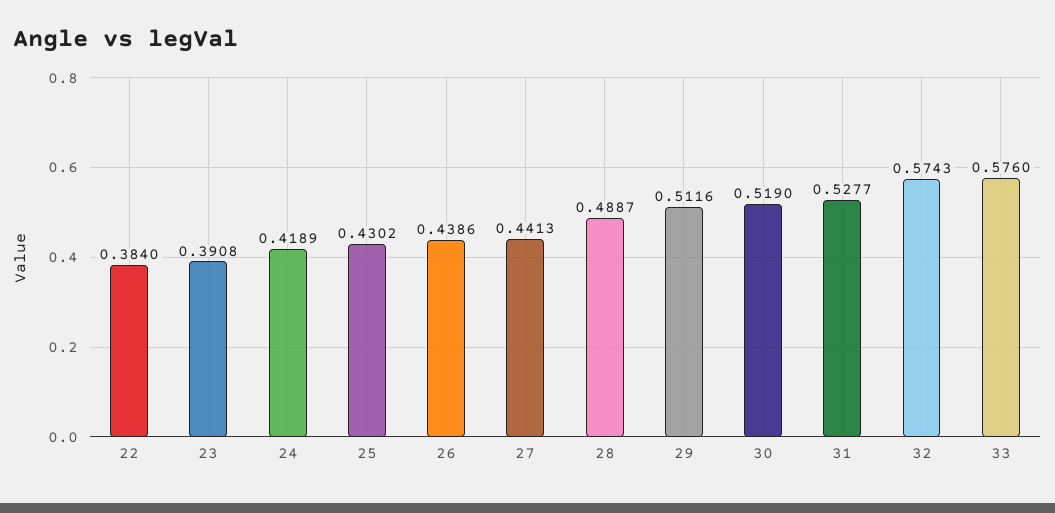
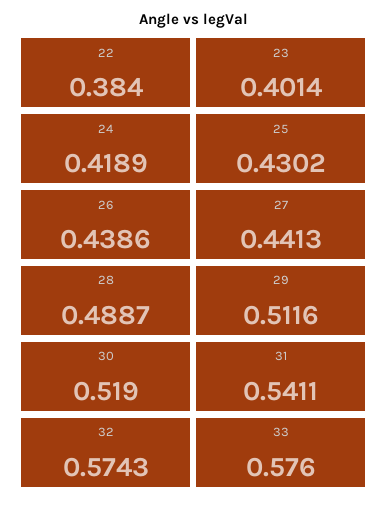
23: 0.3908 -> 0.4014
31: 0.5277 -> 0.5411

